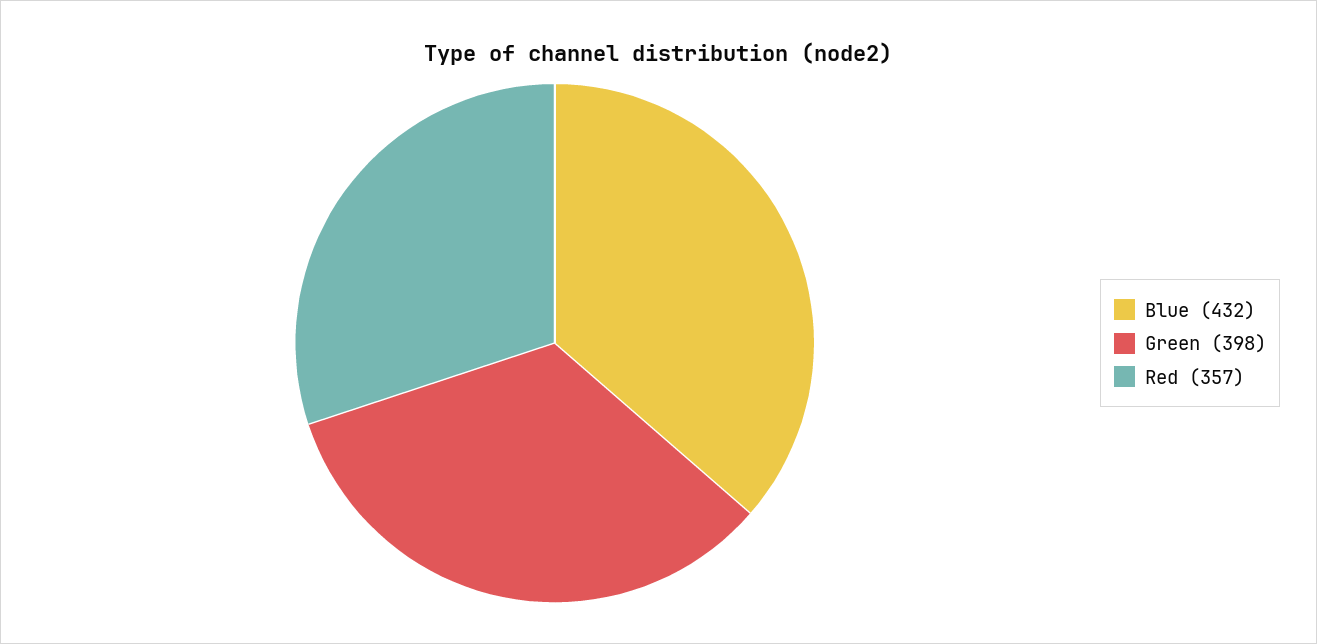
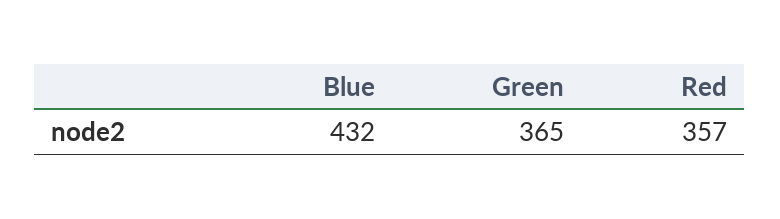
Green: 398 -> 365

